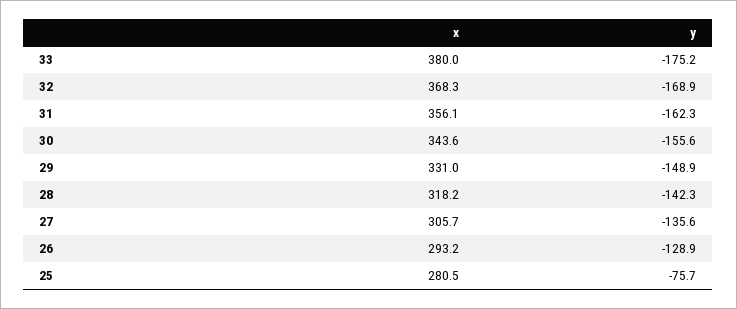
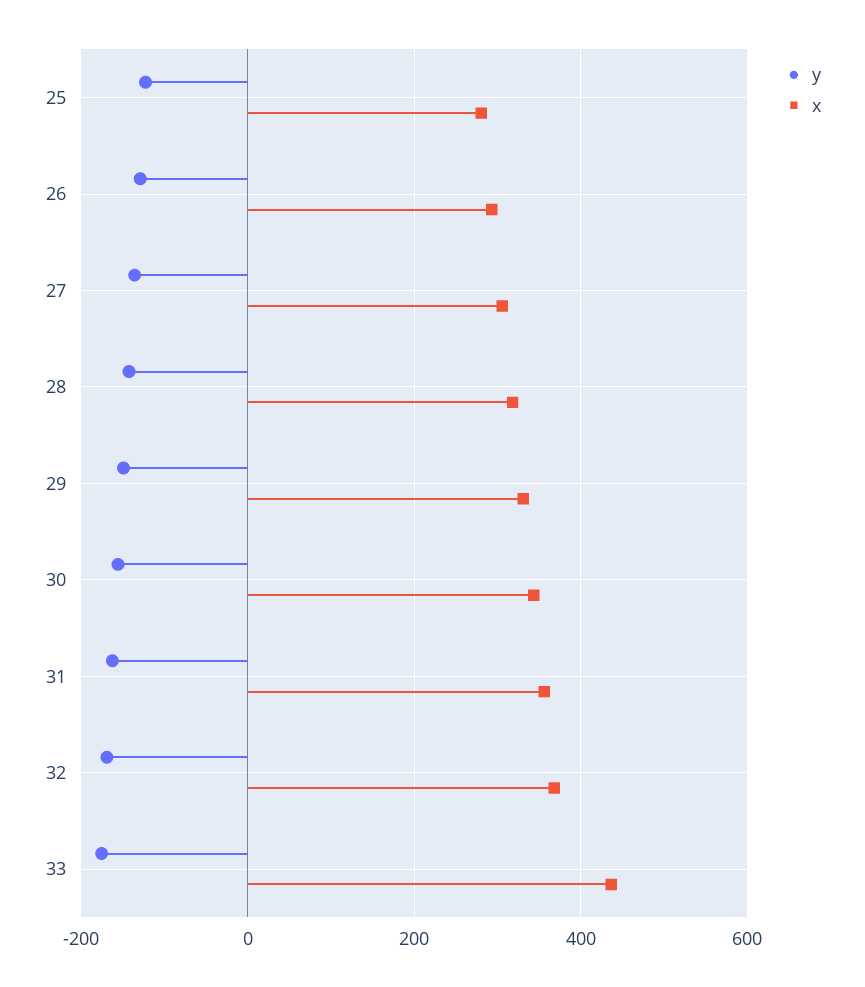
x, 33: 380 -> 440
y, 25: -75.7 -> -120

